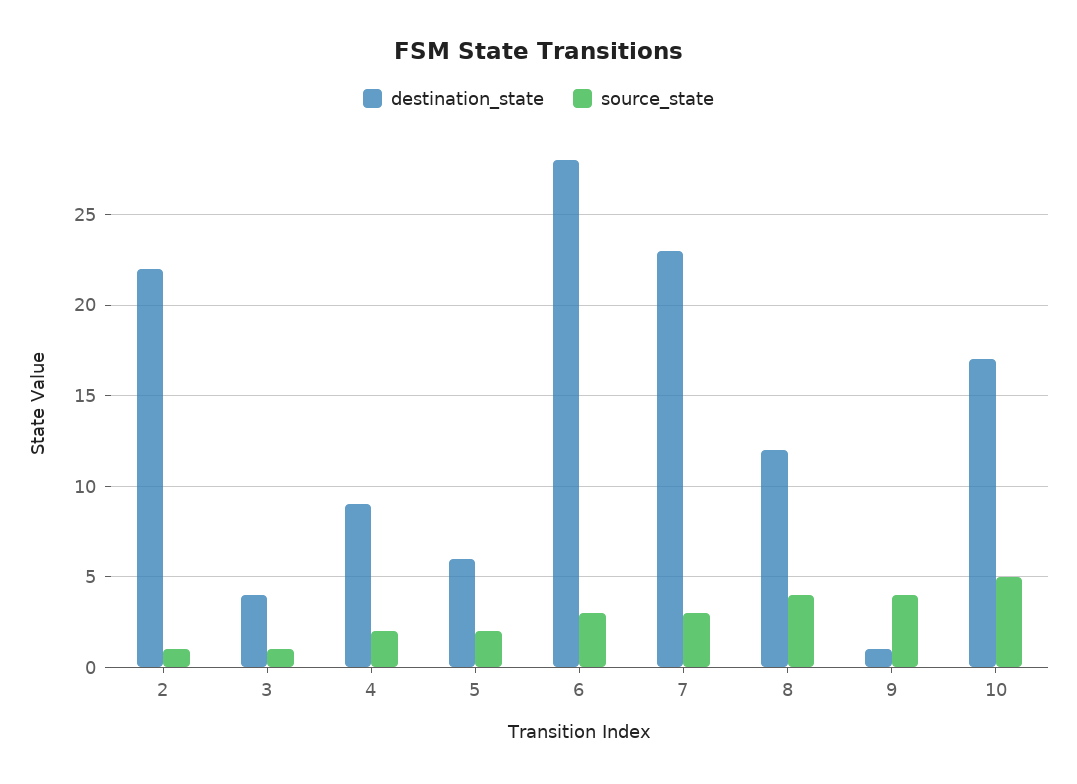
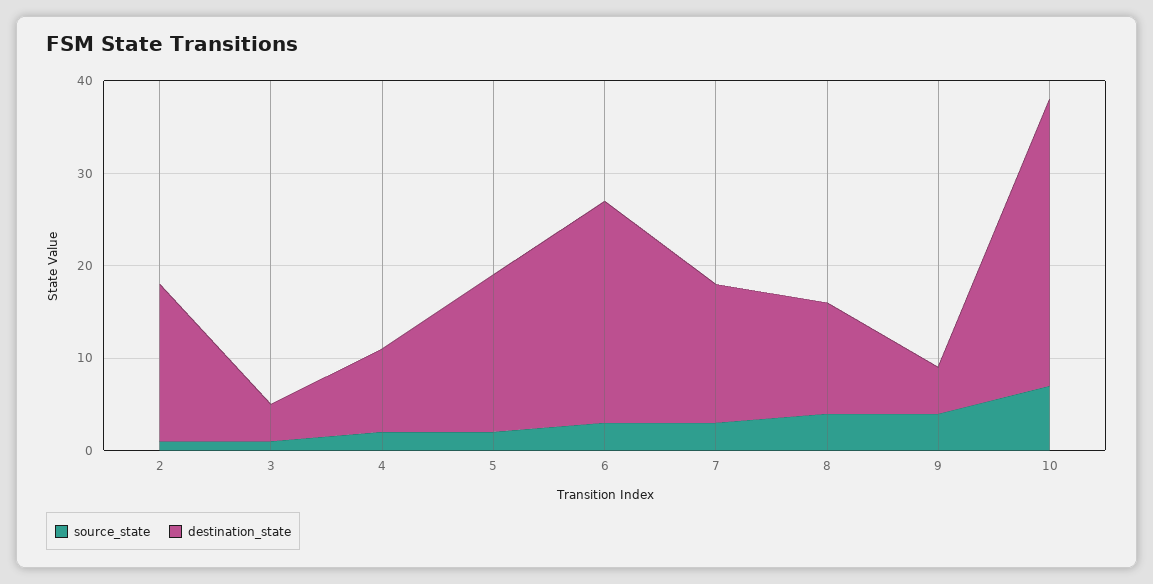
destination_state, 2: 22 -> 17
destination_state, 5: 6 -> 17
destination_state, 6: 28 -> 24
destination_state, 7: 23 -> 15
destination_state, 9: 1 -> 5
destination_state, 10: 17 -> 31
source_state, 10: 5 -> 7

